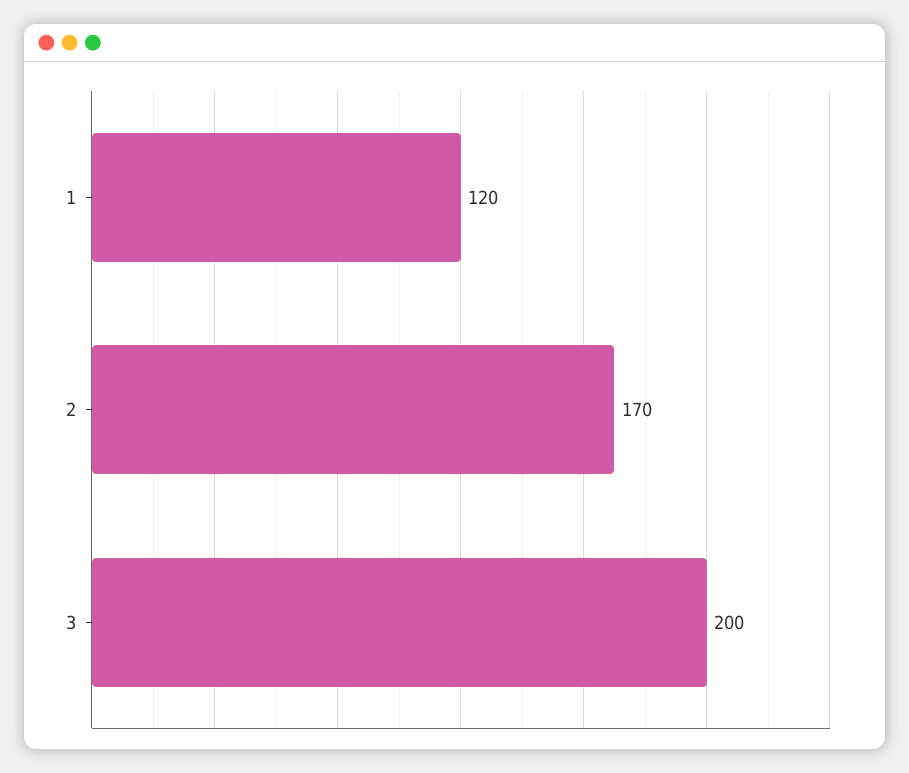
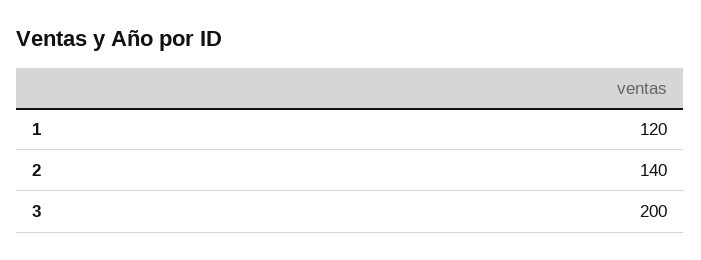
2: 170 -> 140

